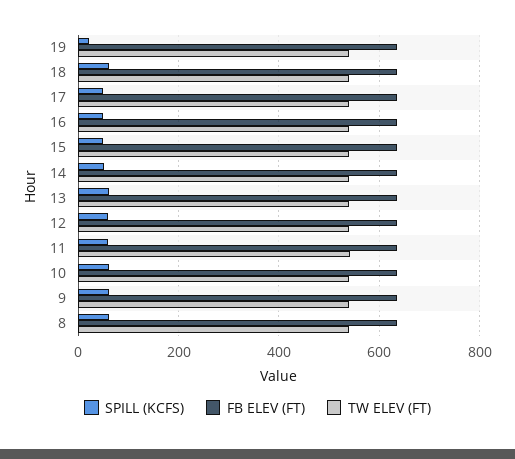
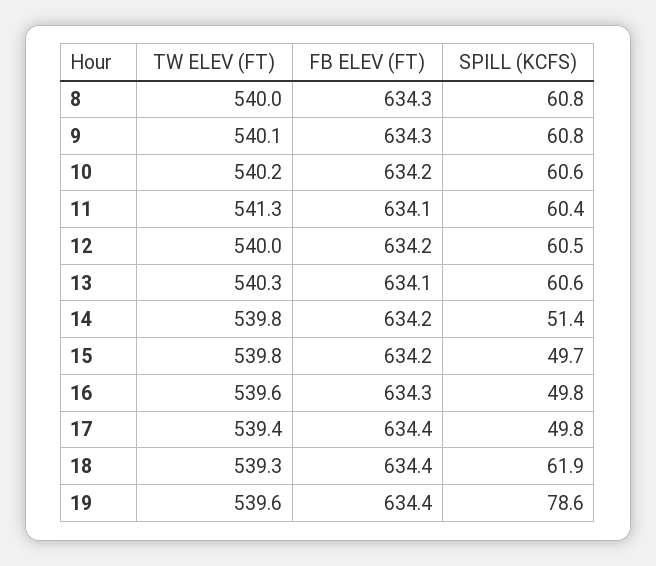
SPILL (KCFS), 19: 20 -> 78.6

